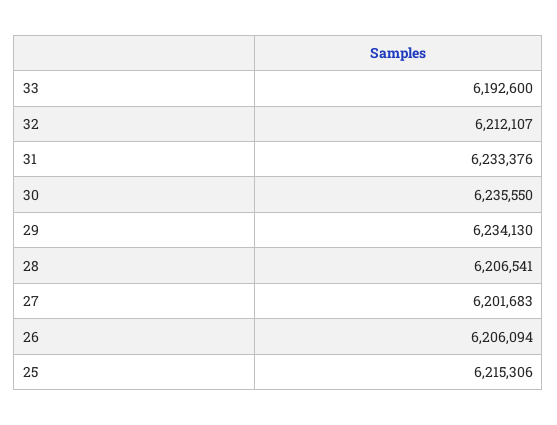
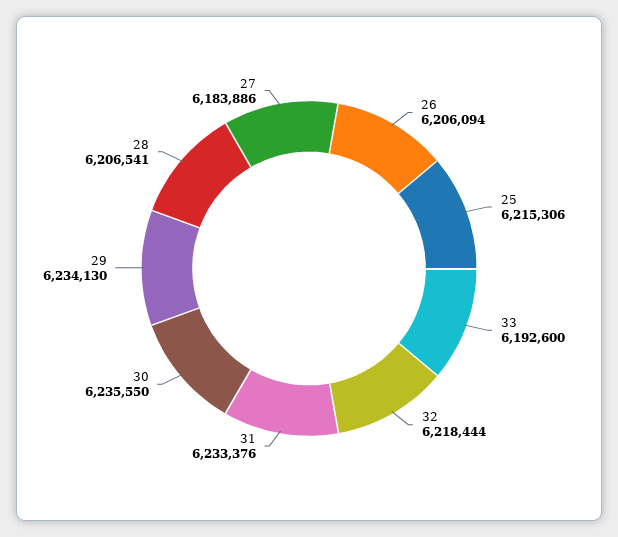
32: 6212107 -> 6218444
27: 6201683 -> 6183886

